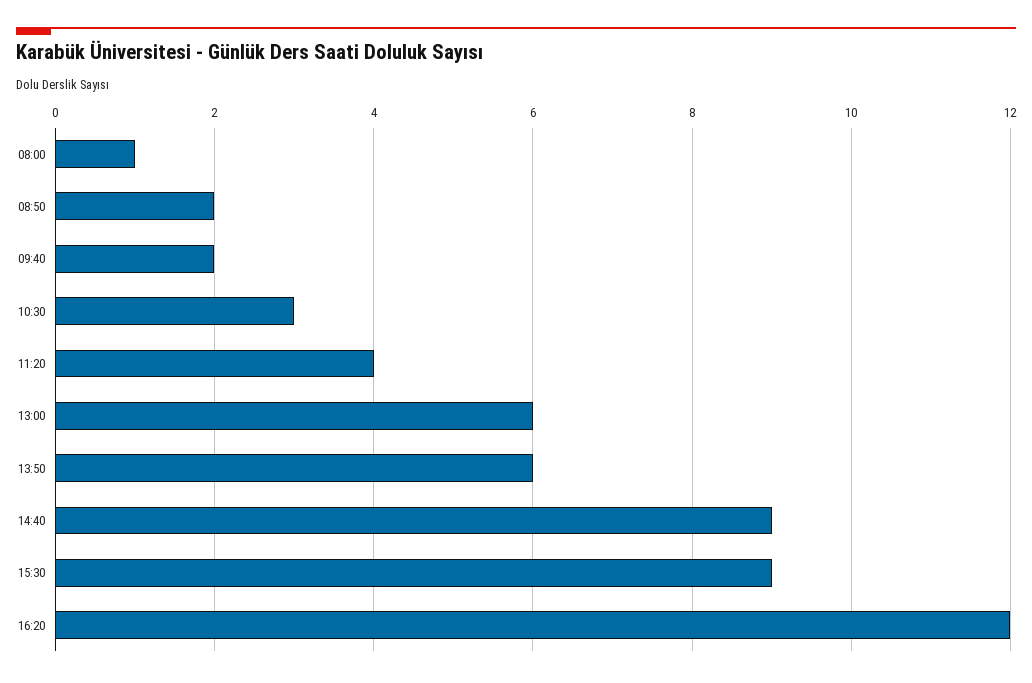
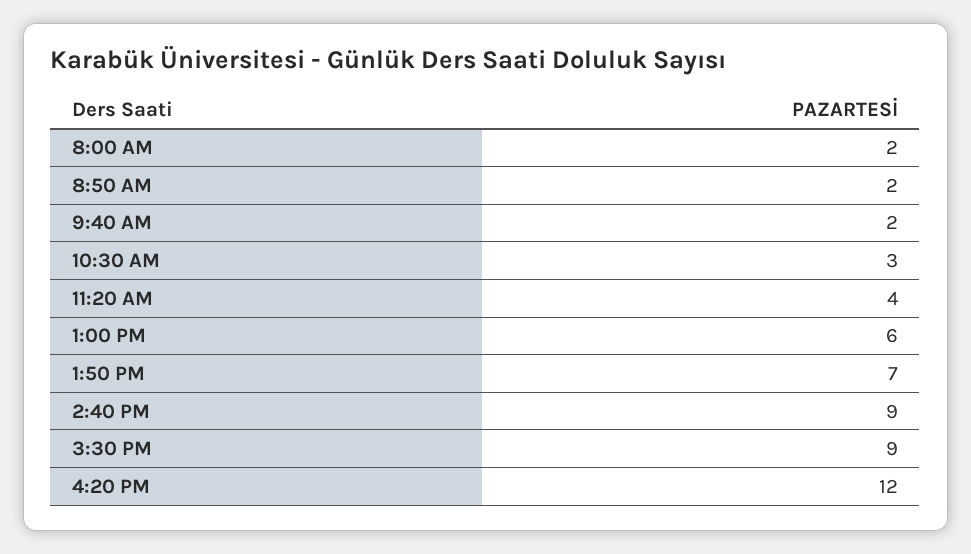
08:00: 1 -> 2
13:50: 6 -> 7

